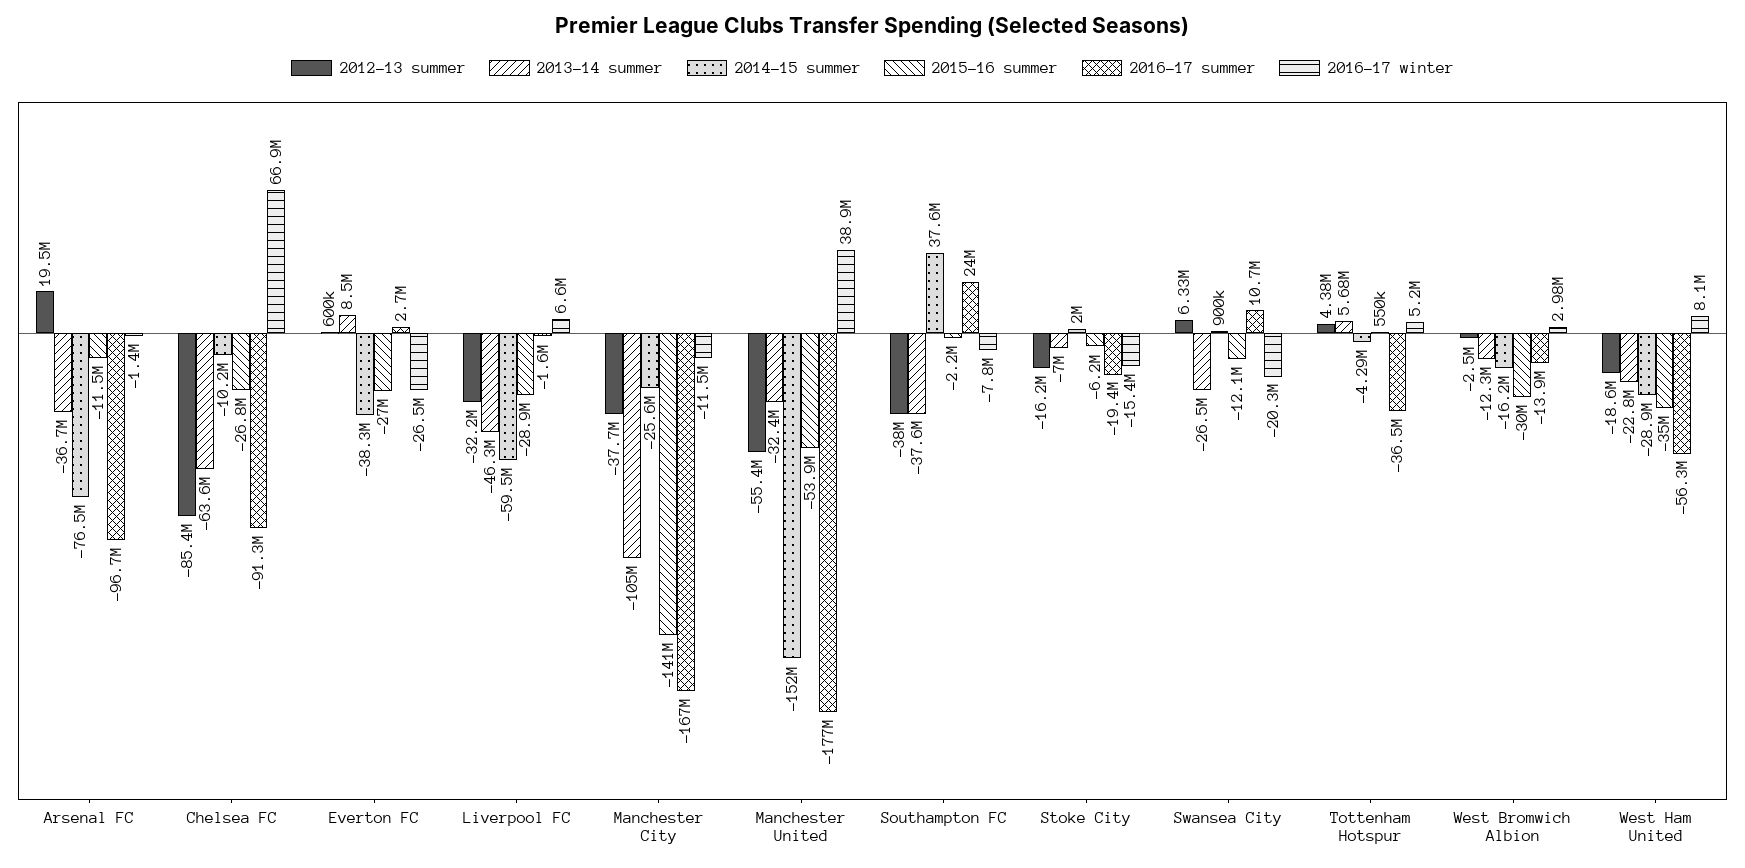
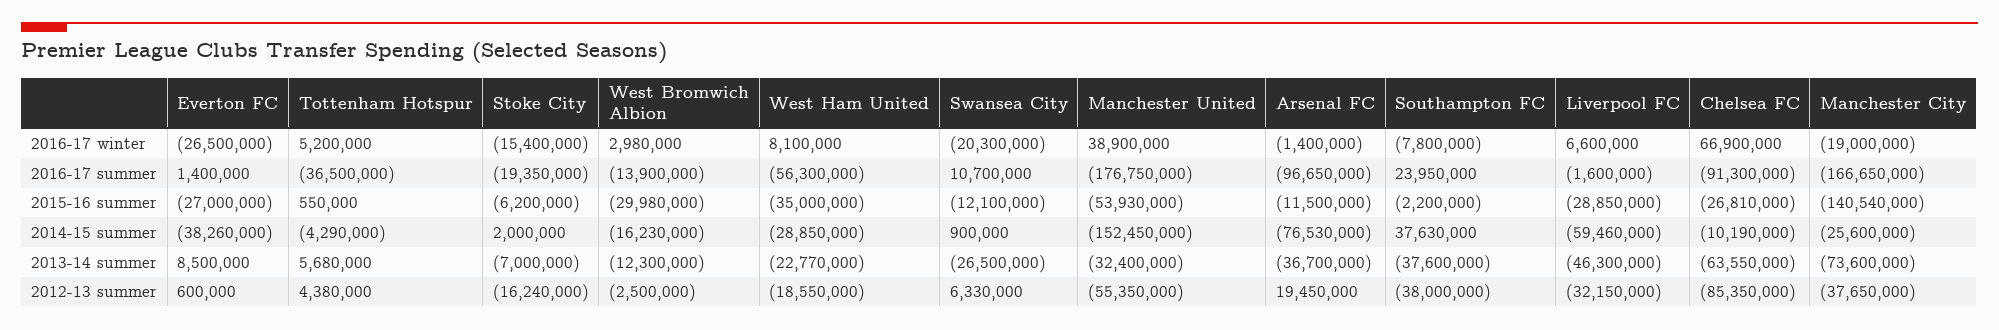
2016-17 summer, Everton FC: 2700000 -> 1400000
2013-14 summer, Manchester City: -105000000 -> -73600000
2016-17 winter, Manchester City: -11500000 -> -19000000

